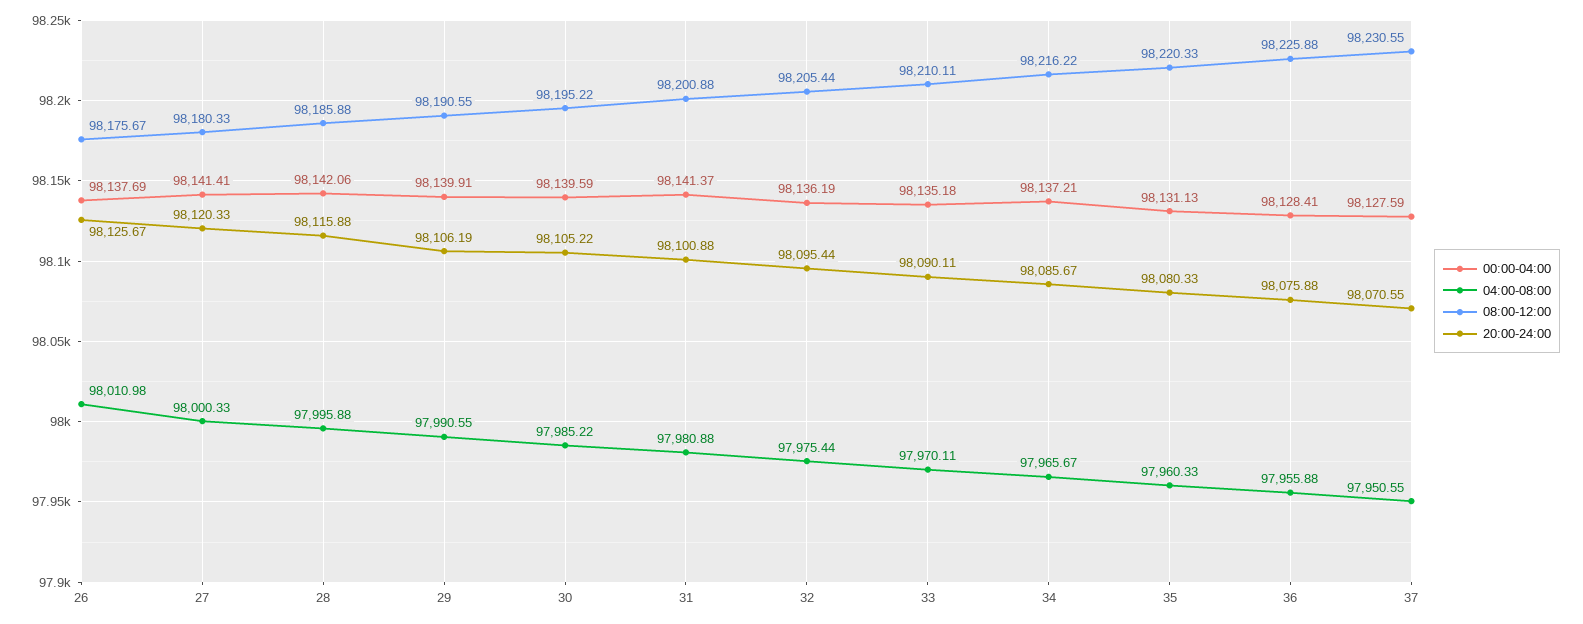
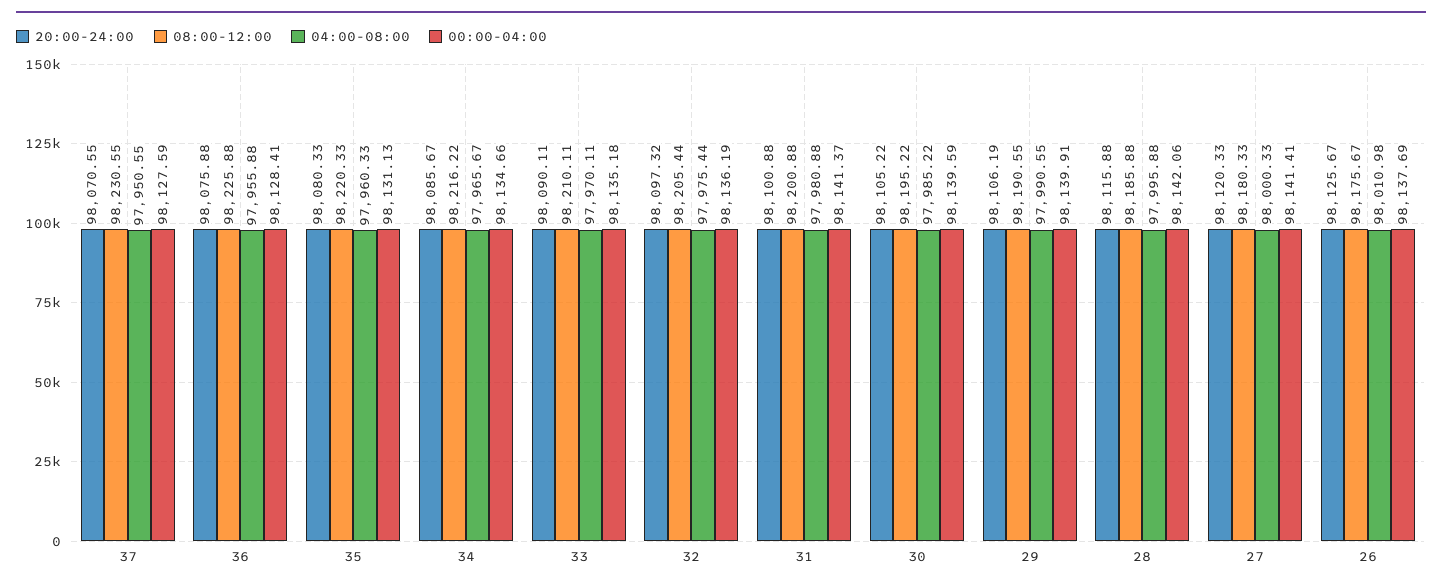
20:00-24:00, 32: 98095.44 -> 98097.32
00:00-04:00, 34: 98137.21 -> 98134.66

